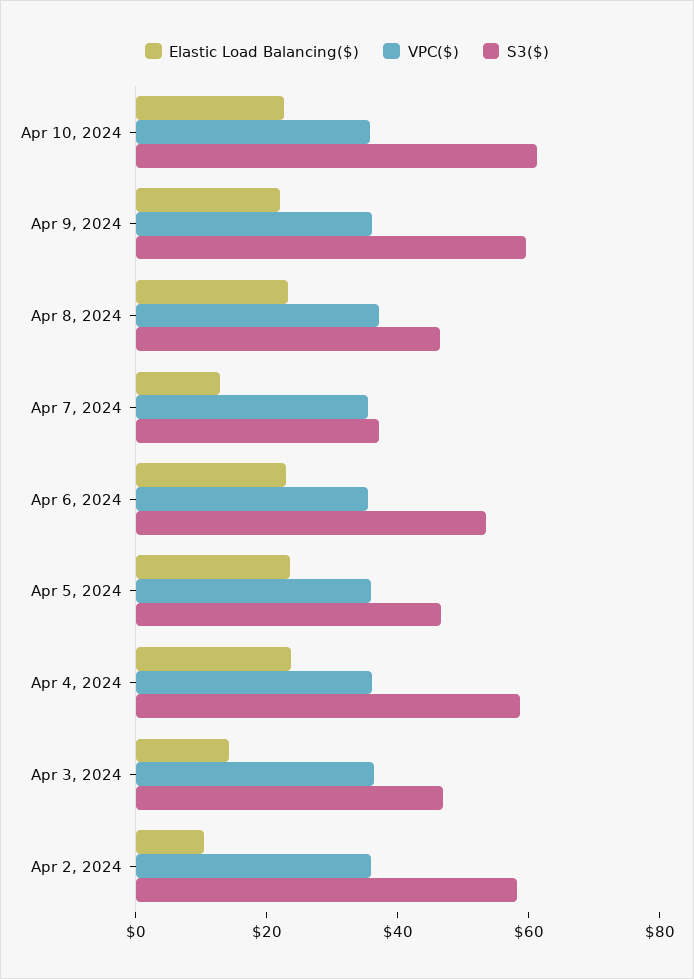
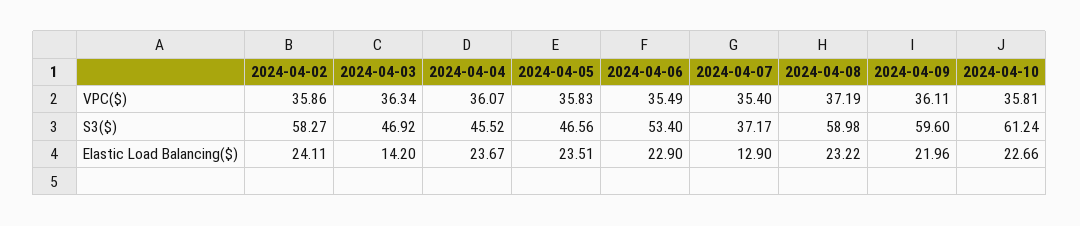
S3($), Apr 8, 2024: 45 -> 58.98
S3($), Apr 4, 2024: 60 -> 45.52
Elastic Load Balancing($), Apr 2, 2024: 10 -> 24.11

